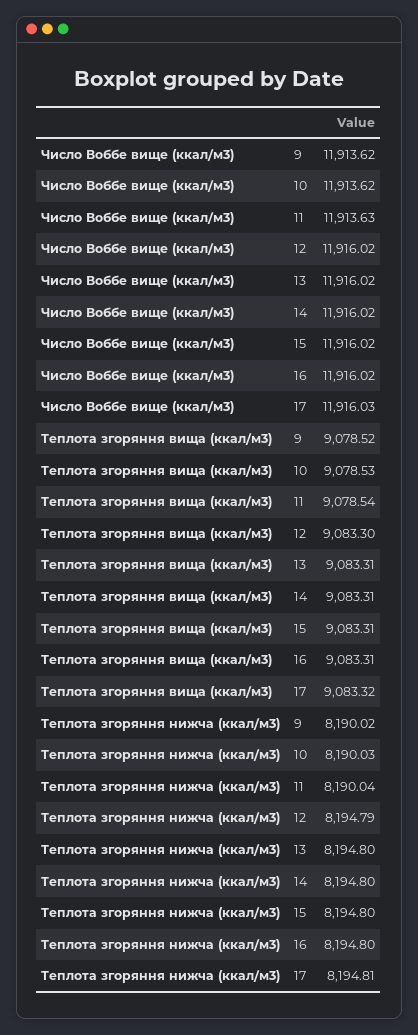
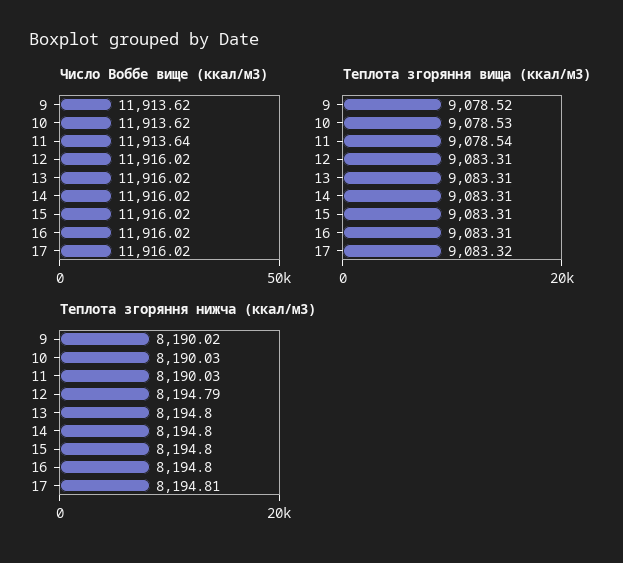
Число Воббе вище (ккал/м3), 11: 11913.63 -> 11913.64
Число Воббе вище (ккал/м3), 17: 11916.03 -> 11916.02
Теплота згоряння вища (ккал/м3), 12: 9083.3 -> 9083.31
Теплота згоряння нижча (ккал/м3), 11: 8190.04 -> 8190.03

